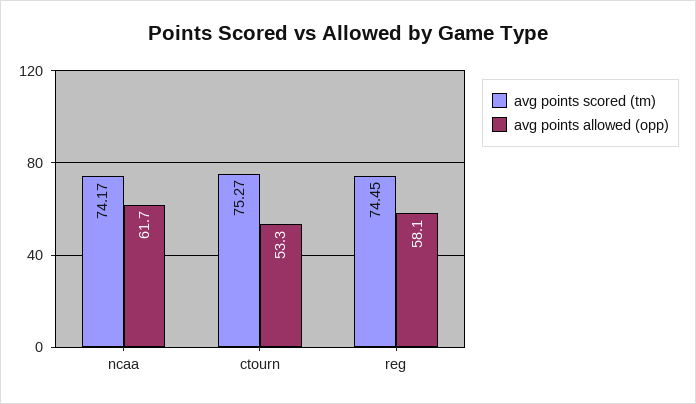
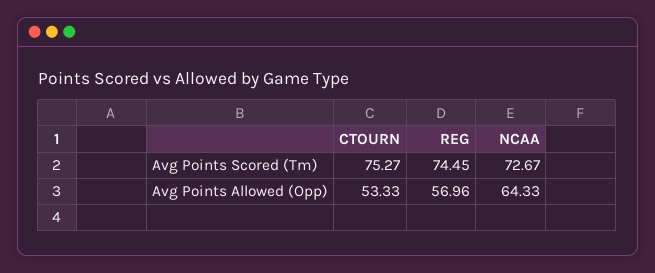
avg points scored (tm), ncaa: 74.17 -> 72.67
avg points allowed (opp), ncaa: 61.7 -> 64.33
avg points allowed (opp), reg: 58.1 -> 56.96

